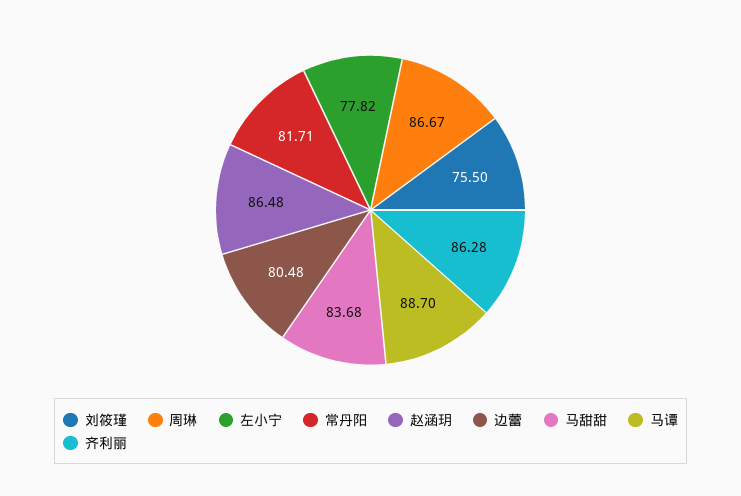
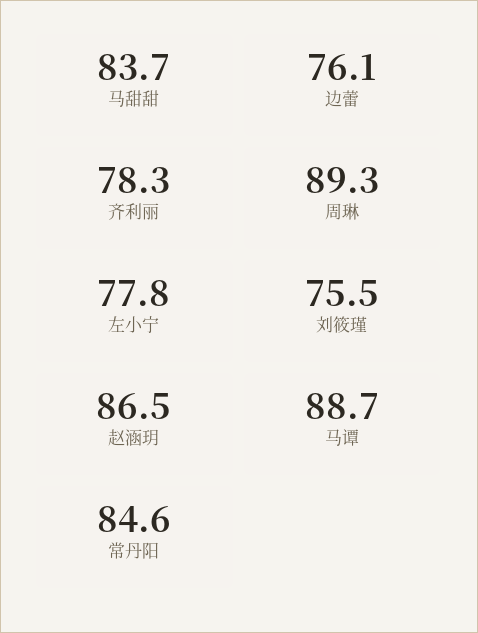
周琳: 86.67 -> 89.3
常丹阳: 81.71 -> 84.6
边蕾: 80.48 -> 76.1
齐利丽: 86.28 -> 78.3

